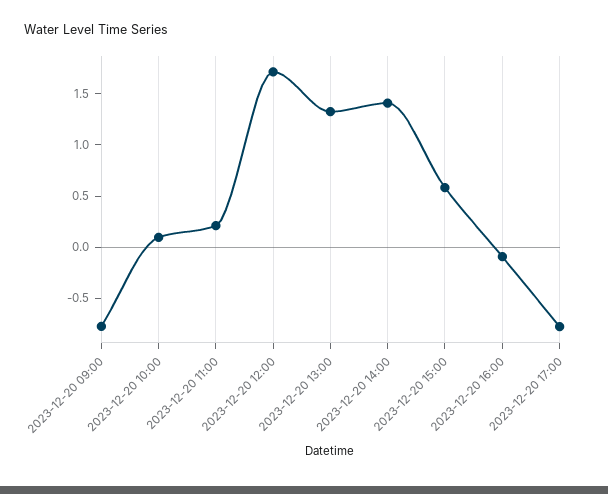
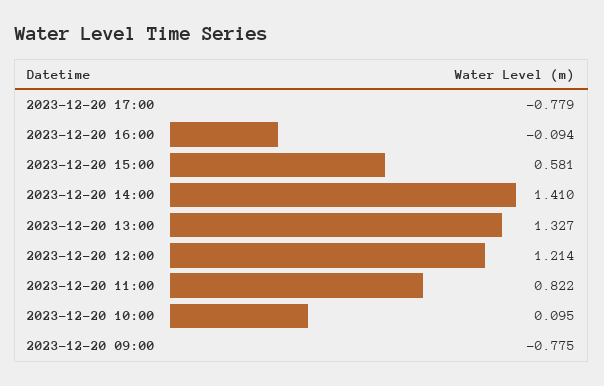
2023-12-20 11:00: 0.2 -> 0.822
2023-12-20 12:00: 1.7 -> 1.214

